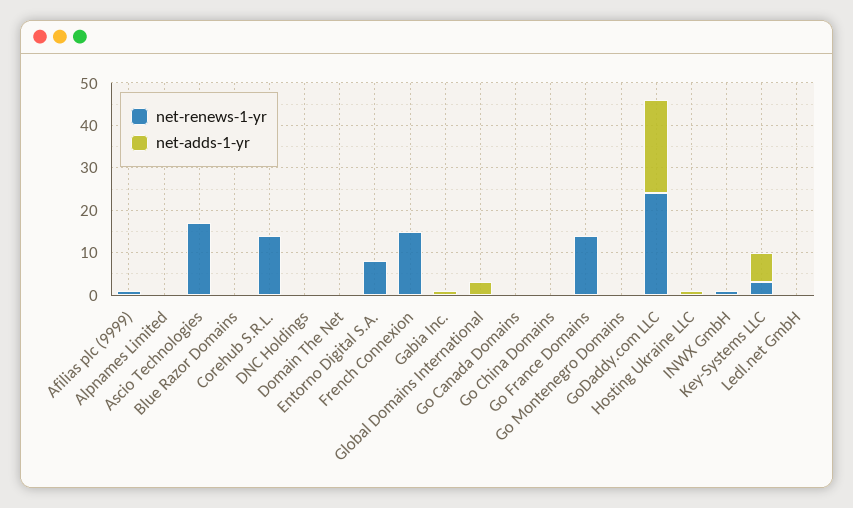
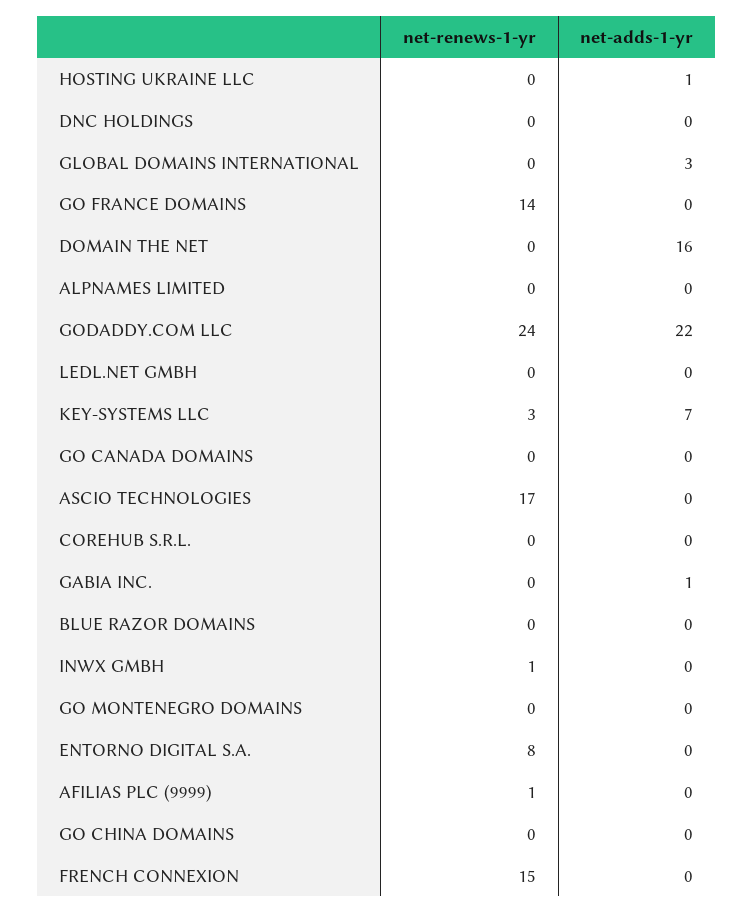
net-renews-1-yr, Corehub S.R.L.: 15 -> 0
net-adds-1-yr, Domain The Net: 0 -> 16

